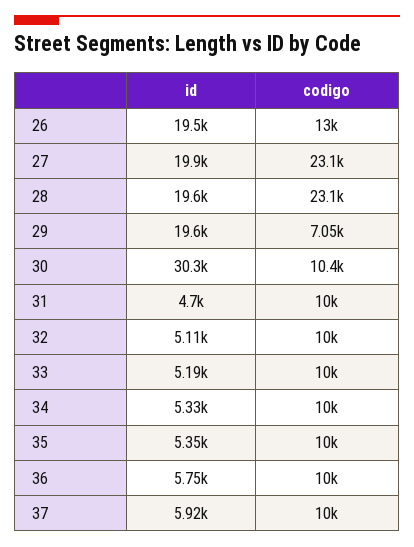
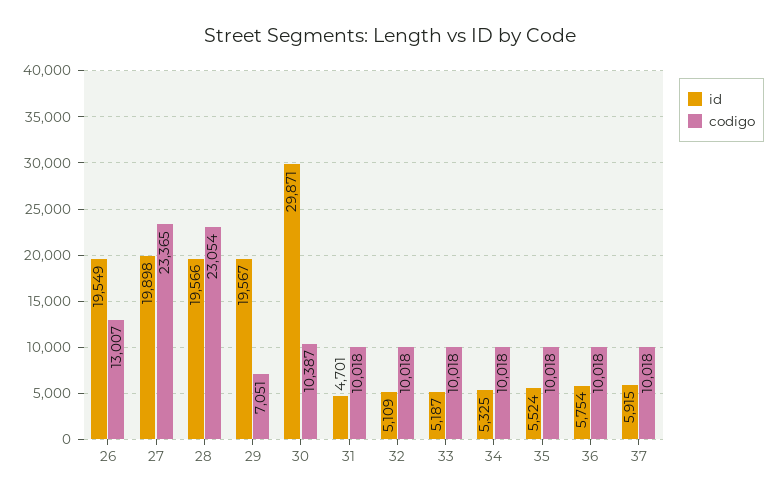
codigo, 27: 23100 -> 23365
id, 30: 30300 -> 29871
id, 35: 5350 -> 5524

